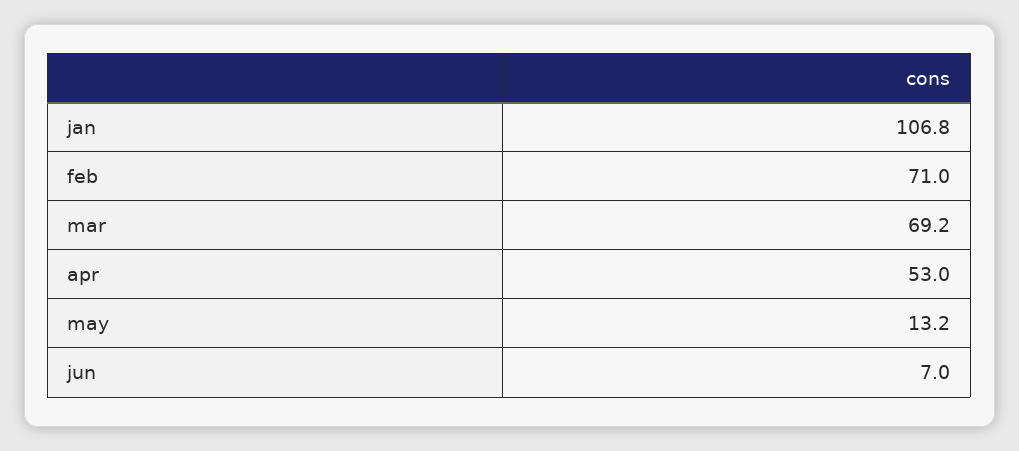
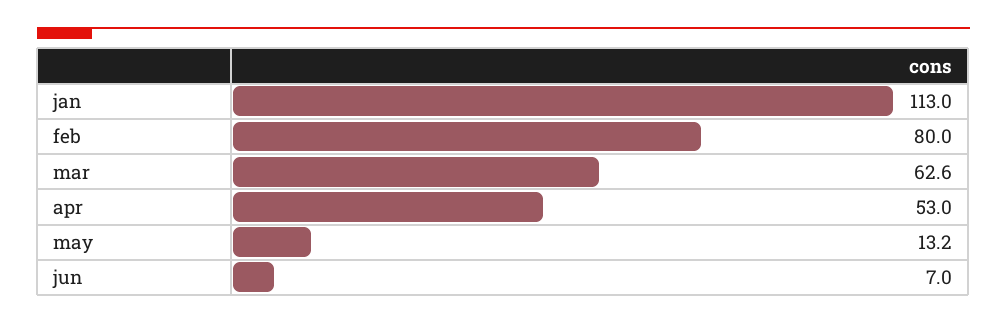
jan: 106.8 -> 113
feb: 71 -> 80
mar: 69.2 -> 62.6

